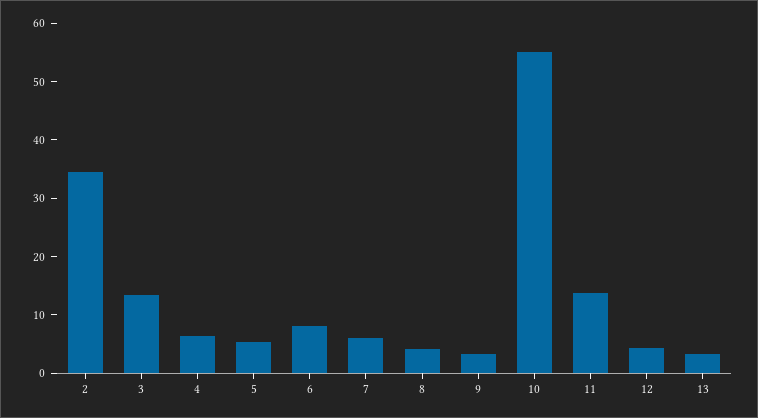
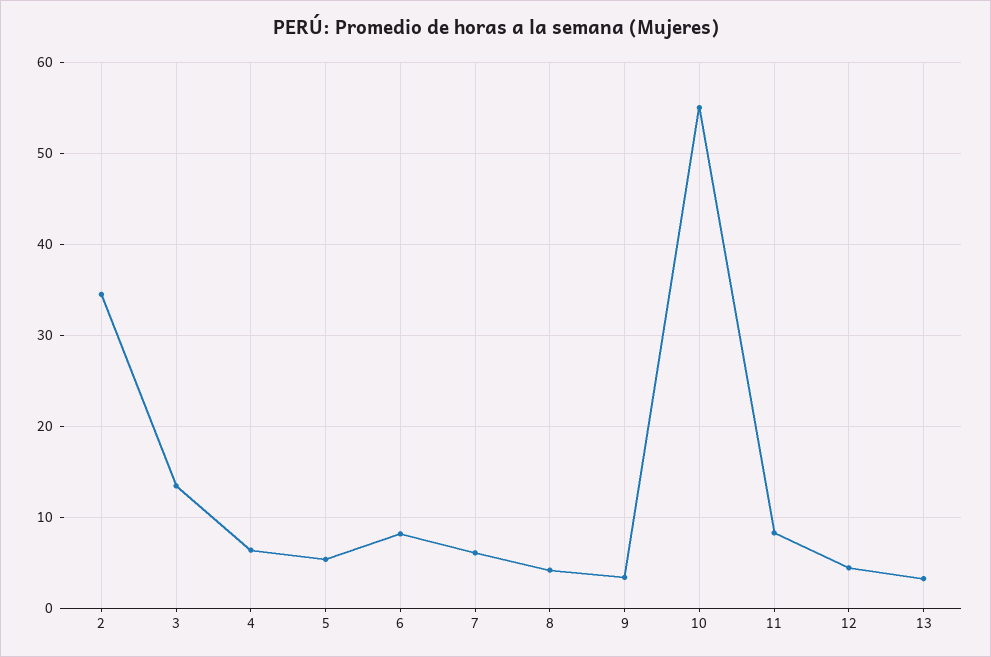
11: 14 -> 8

